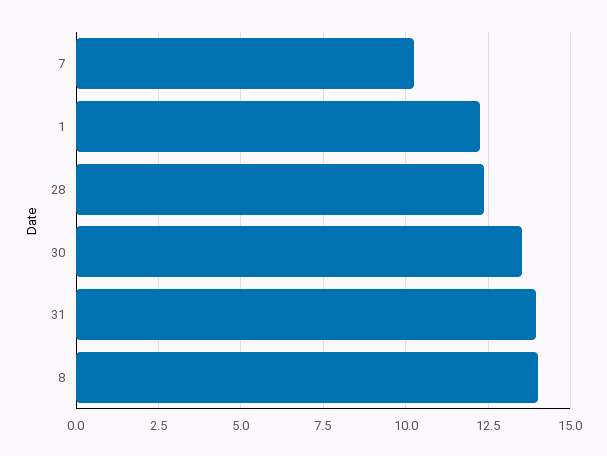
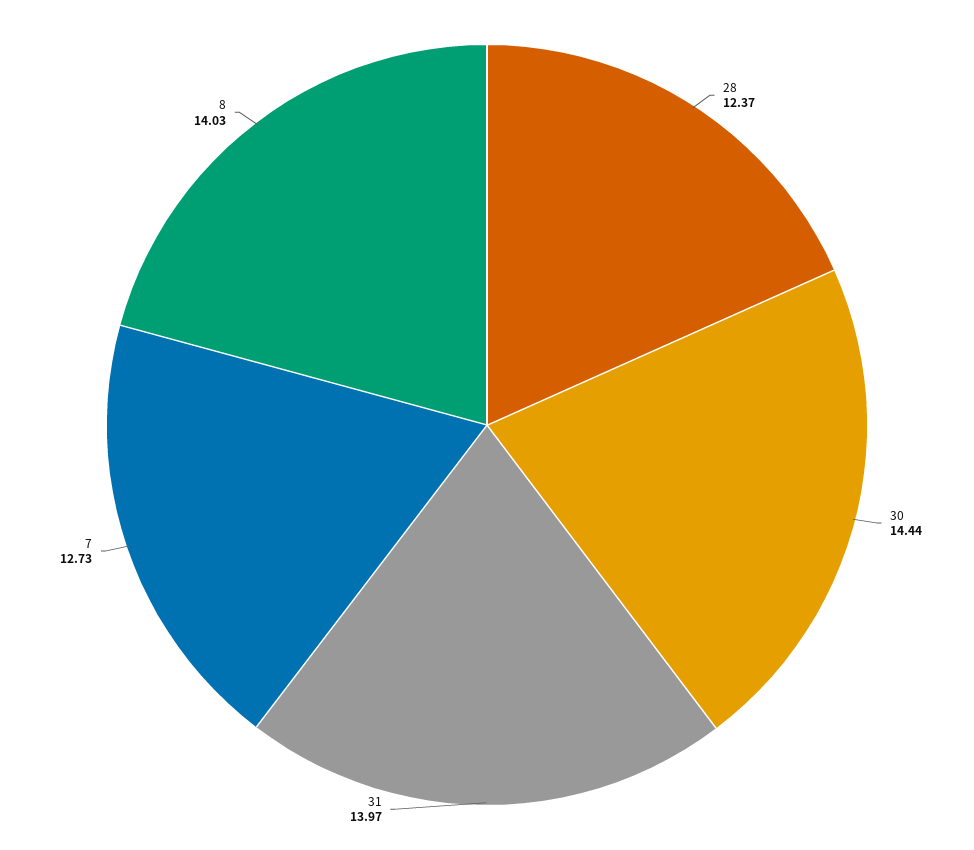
7: 10.25 -> 12.73
1: 12.25 -> none
30: 13.5 -> 14.44

